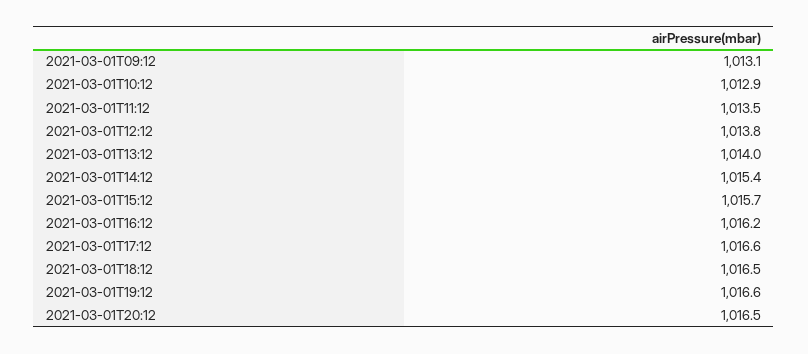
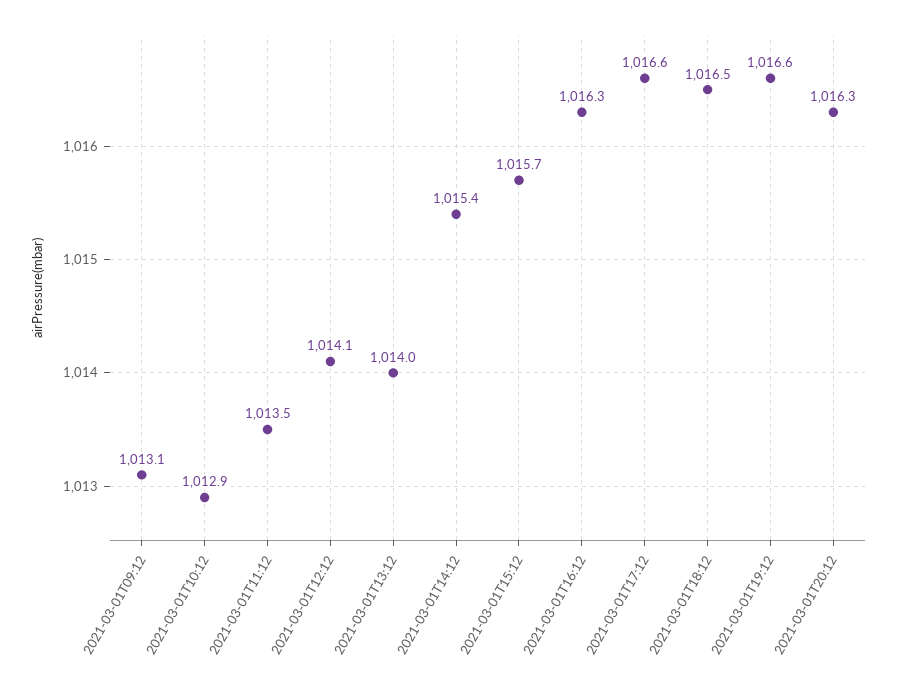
2021-03-01T12:12: 1013.8 -> 1014.1
2021-03-01T16:12: 1016.2 -> 1016.3
2021-03-01T20:12: 1016.5 -> 1016.3

